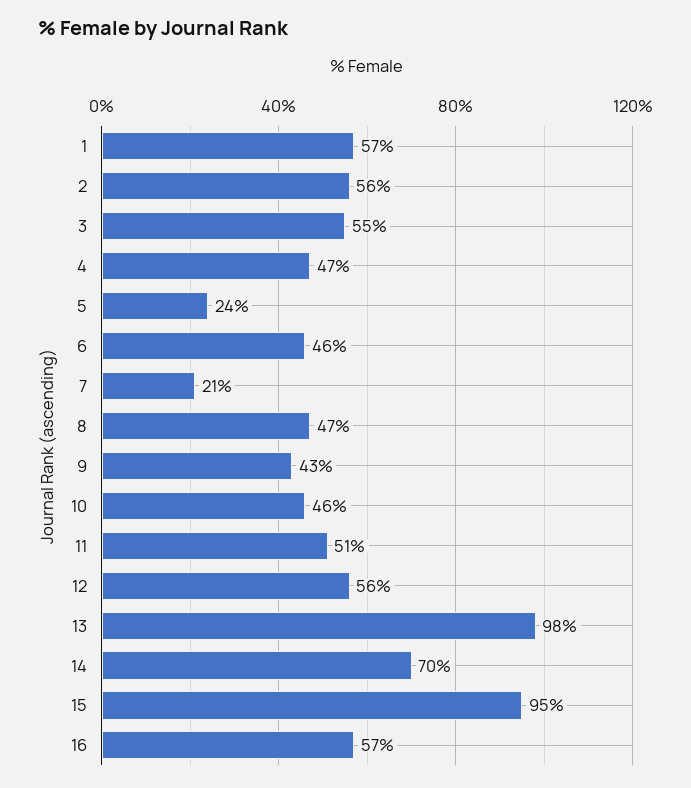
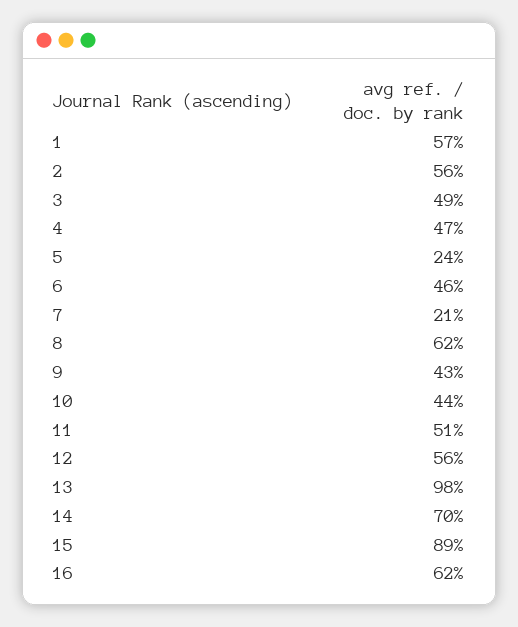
3: 55 -> 49
8: 47 -> 62
10: 46 -> 44
15: 95 -> 89
16: 57 -> 62

